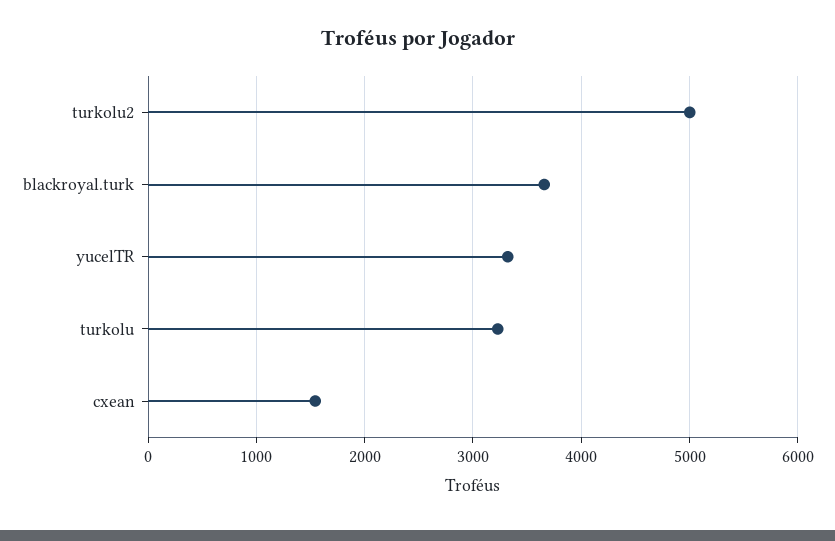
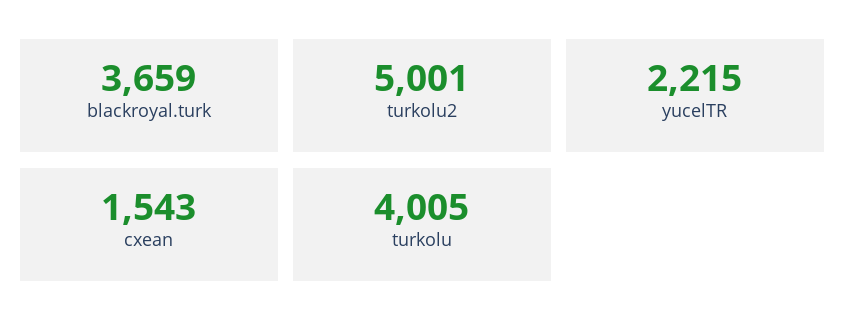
yucelTR: 3300 -> 2215
turkolu: 3200 -> 4005

